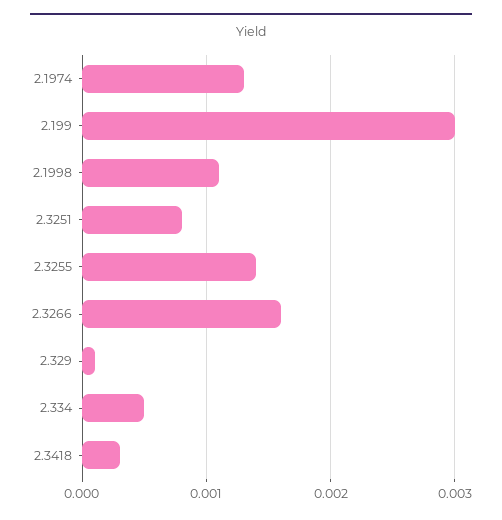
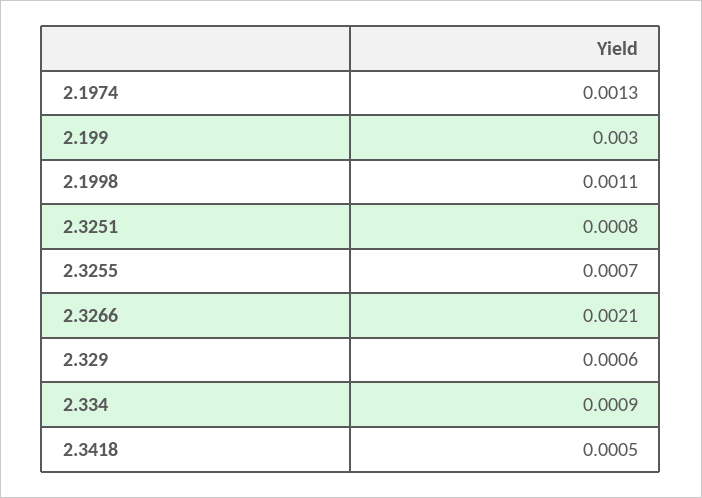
2.3255: 0.0014 -> 0.0007
2.3266: 0.0016 -> 0.0021
2.329: 0.0001 -> 0.0006
2.334: 0.0005 -> 0.0009
2.3418: 0.0003 -> 0.0005

